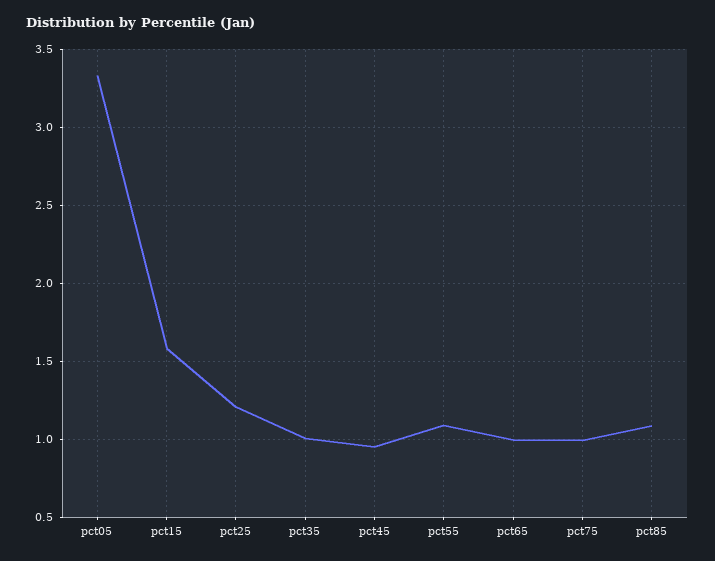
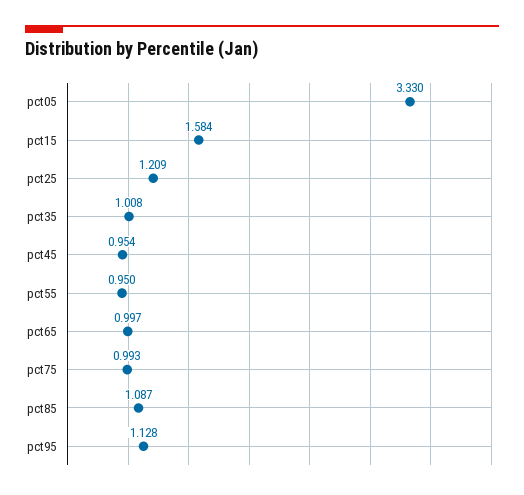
pct55: 1.1 -> 0.95
pct95: none -> 1.128

